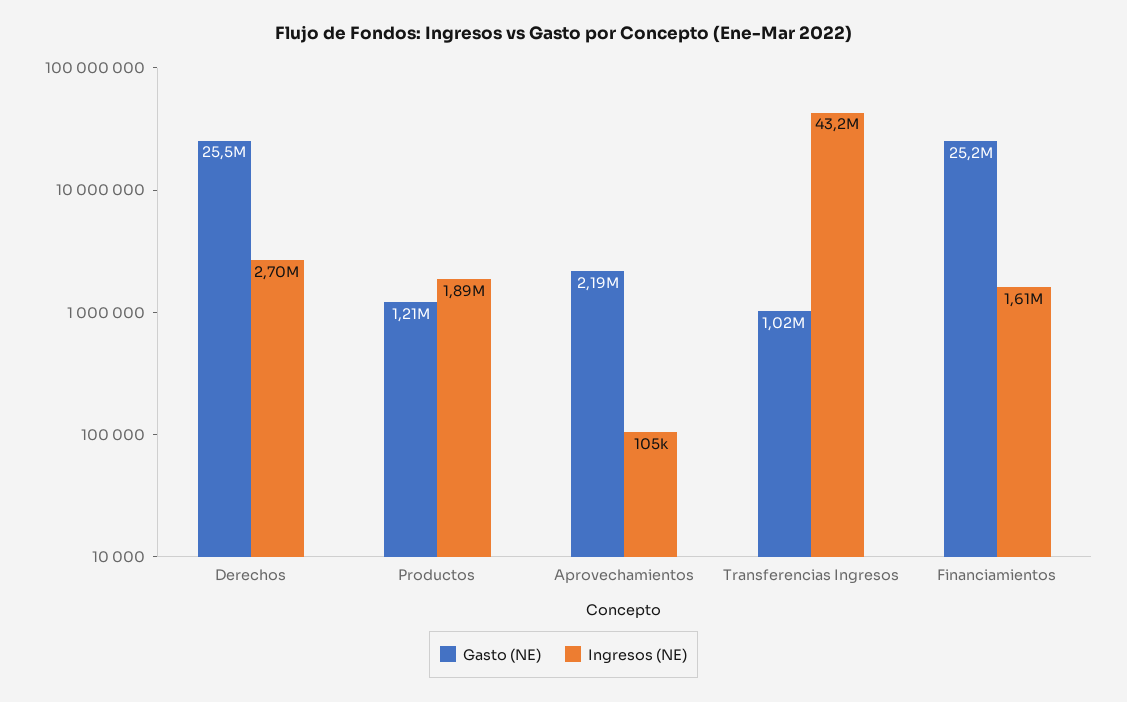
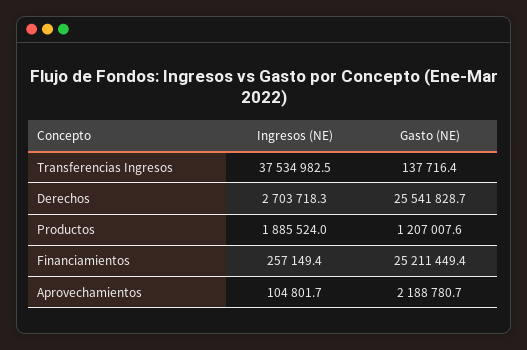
Gasto (NE), Transferencias Ingresos: 1020000 -> 137716.4
Ingresos (NE), Transferencias Ingresos: 43200000 -> 37534982.5
Ingresos (NE), Financiamientos: 1610000 -> 257149.4

